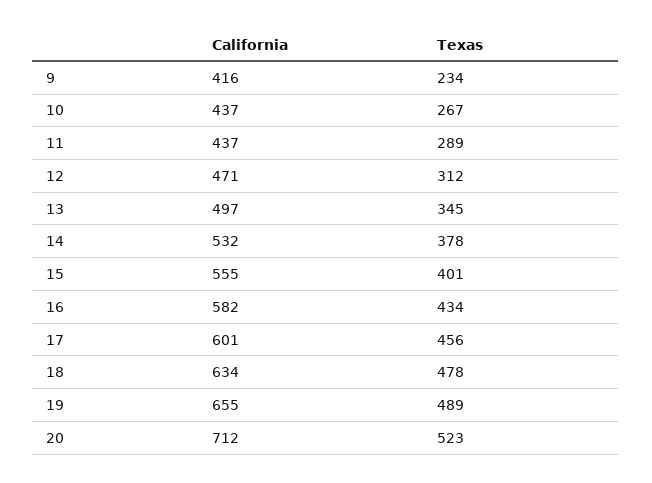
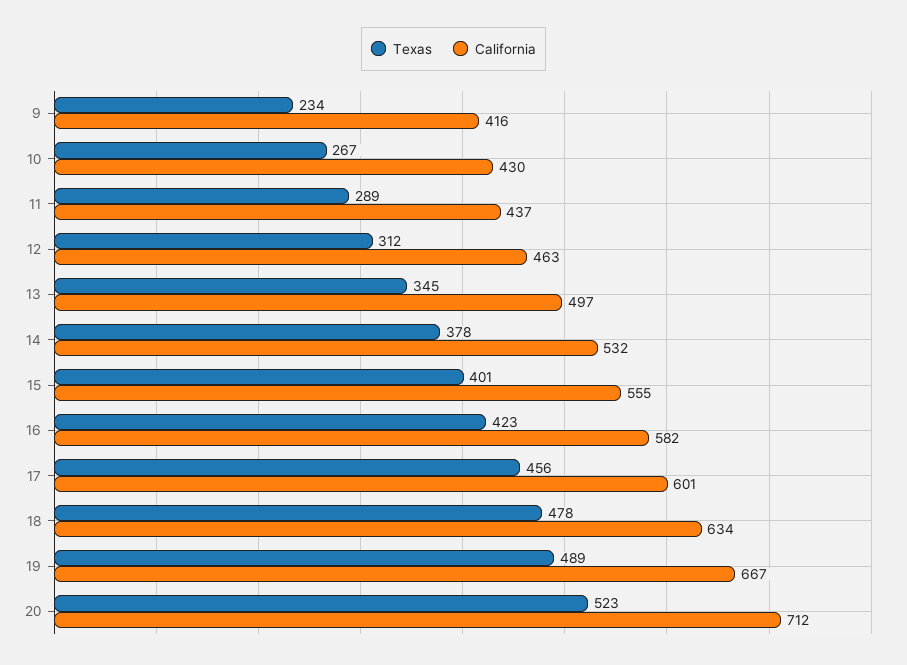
California, 10: 437 -> 430
California, 12: 471 -> 463
Texas, 16: 434 -> 423
California, 19: 655 -> 667

